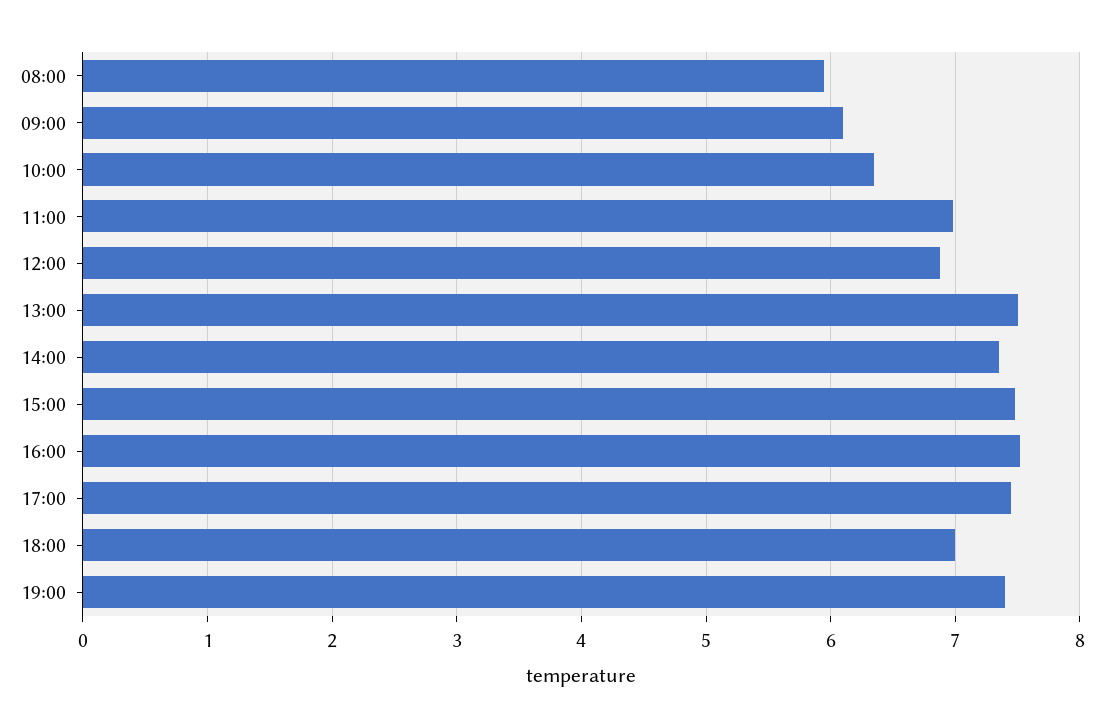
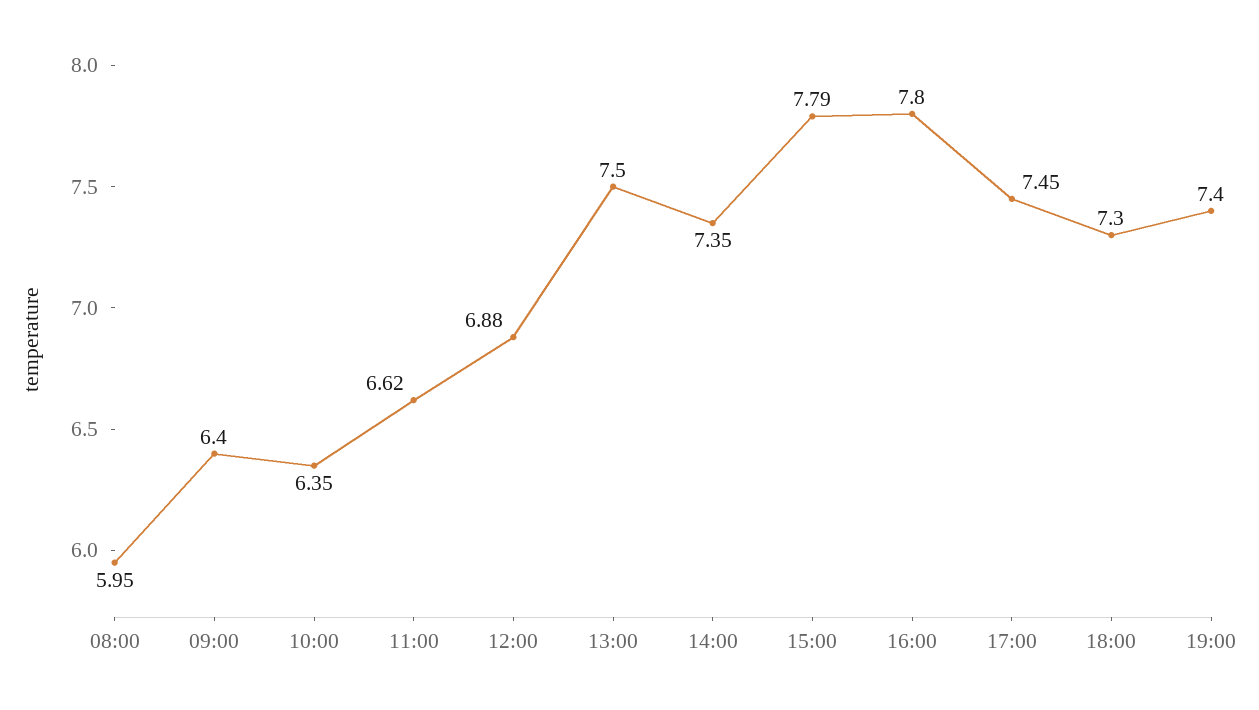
09:00: 6.1 -> 6.4
11:00: 7 -> 6.62
15:00: 7.5 -> 7.79
16:00: 7.5 -> 7.8
18:00: 7 -> 7.3

